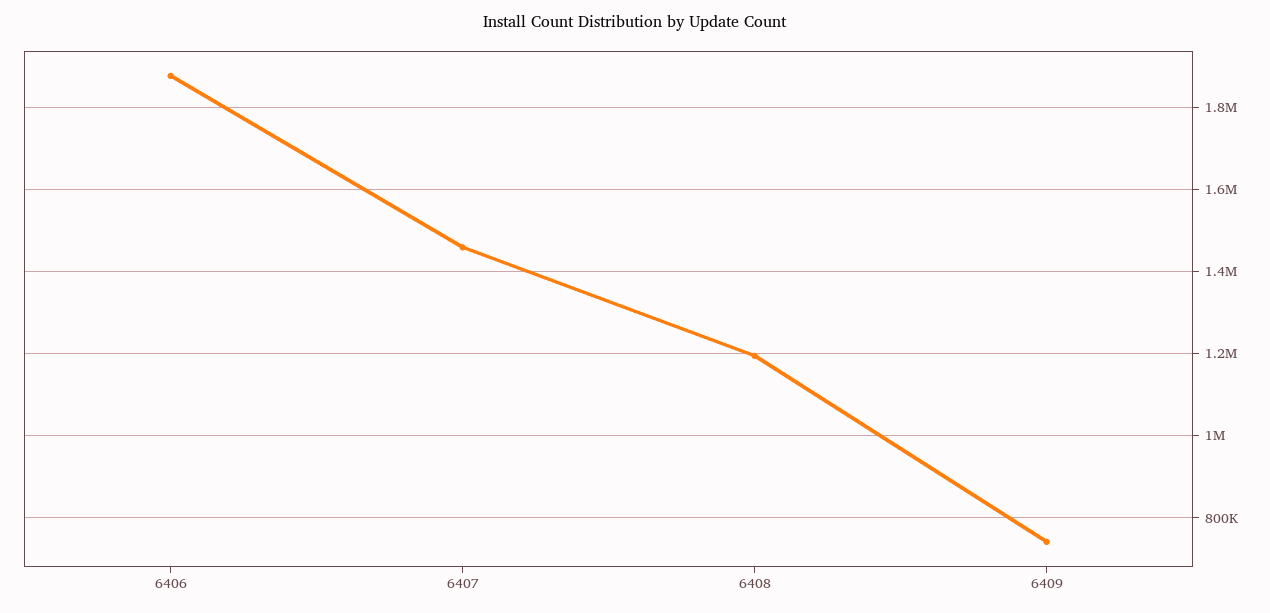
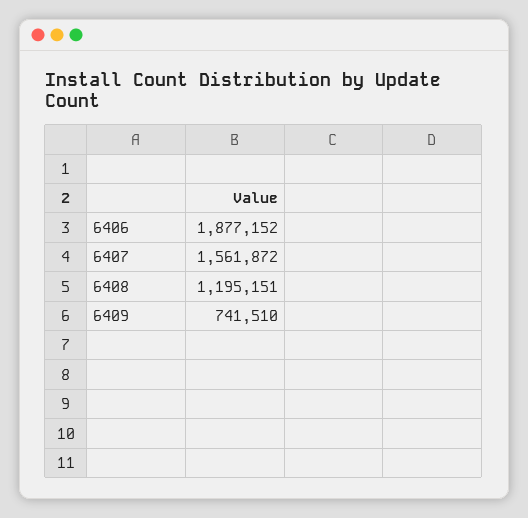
6407: 1460000 -> 1561872

